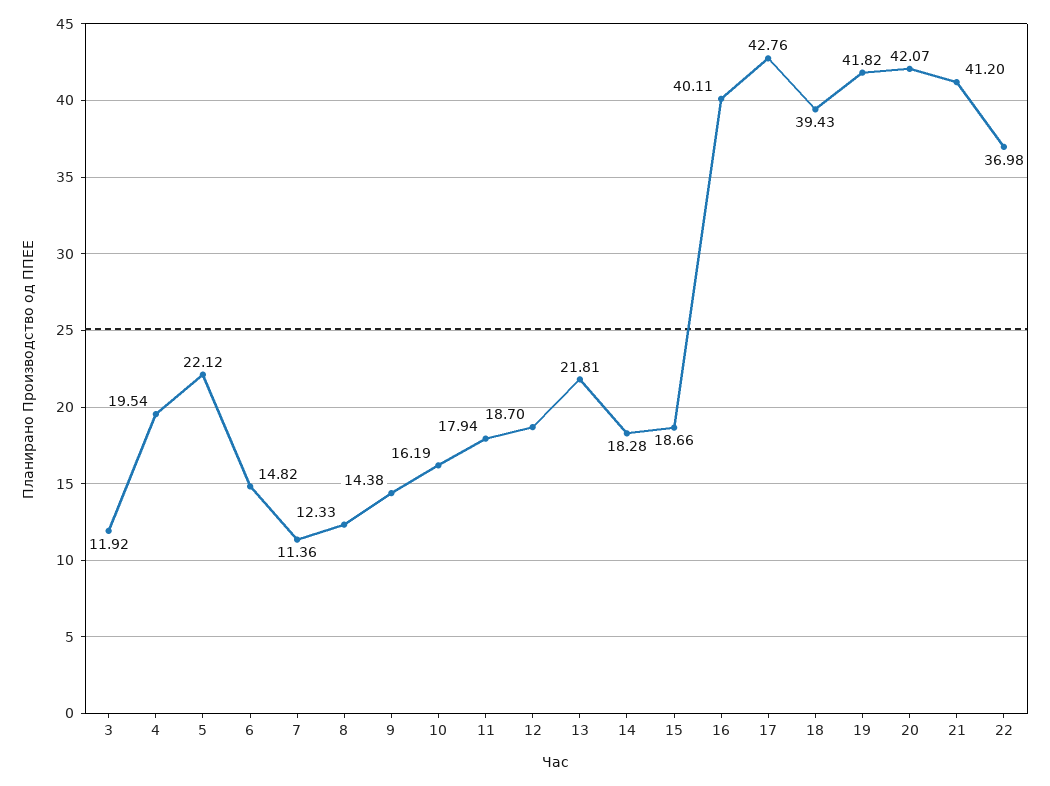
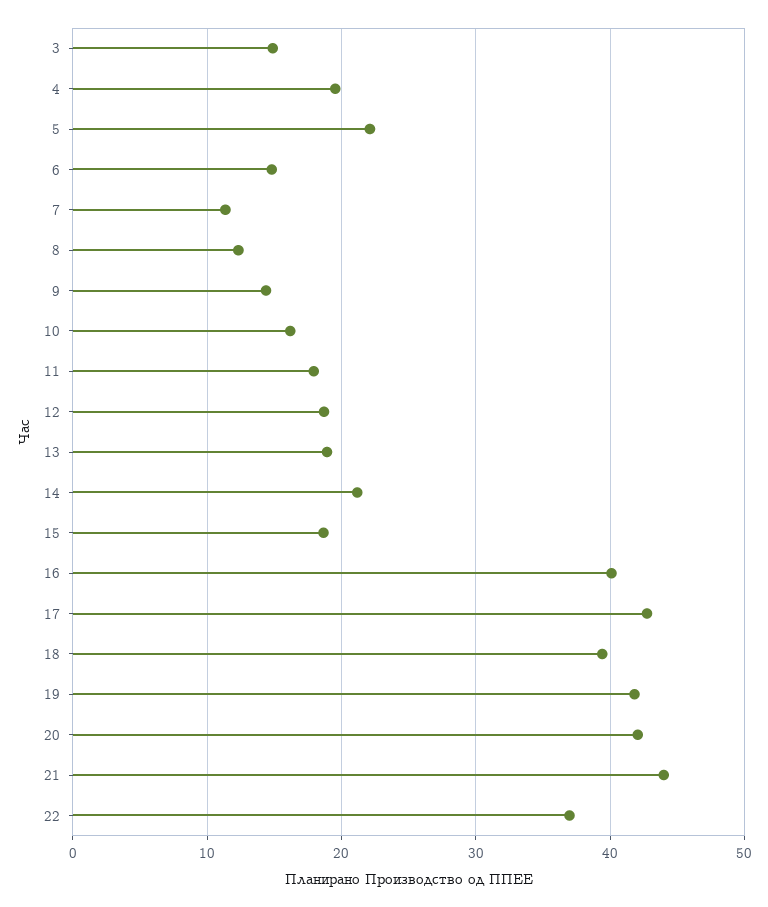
3: 11.92 -> 15
13: 21.81 -> 19
14: 18.28 -> 21
21: 41.2 -> 44

